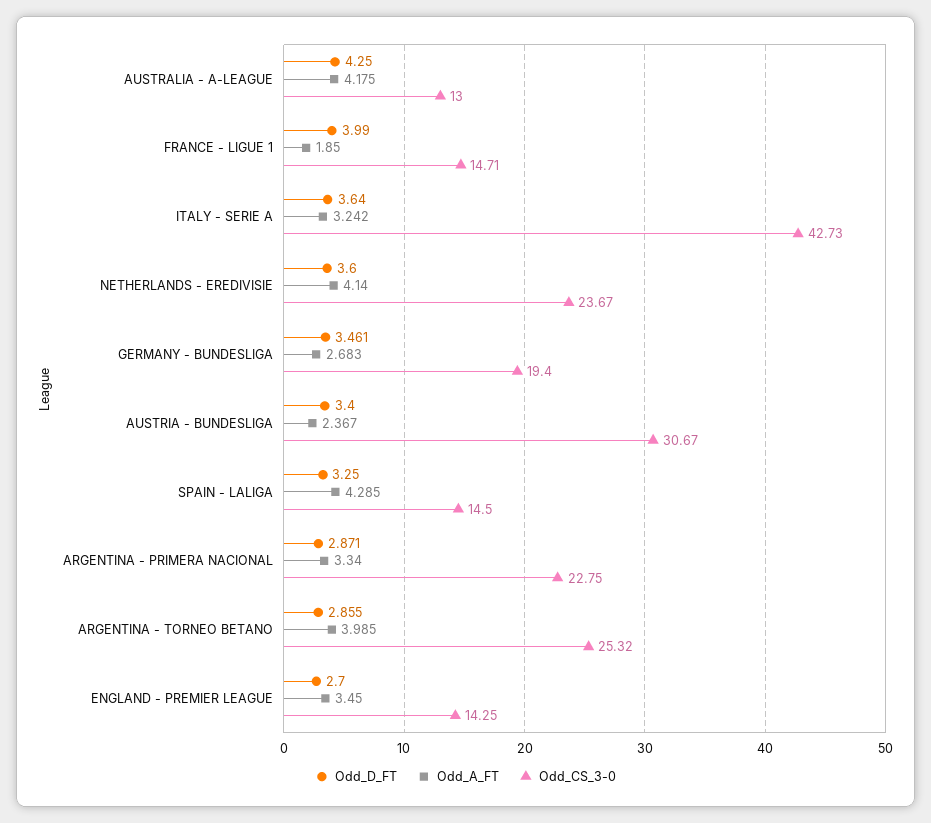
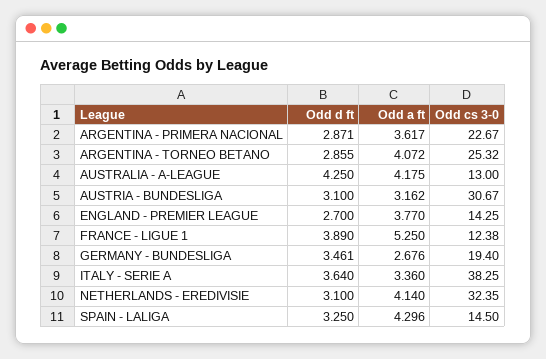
Odd_D_FT, FRANCE - LIGUE 1: 3.99 -> 3.89
Odd_A_FT, FRANCE - LIGUE 1: 1.85 -> 5.25
Odd_CS_3-0, FRANCE - LIGUE 1: 14.71 -> 12.38
Odd_A_FT, ITALY - SERIE A: 3.242 -> 3.36
Odd_CS_3-0, ITALY - SERIE A: 42.73 -> 38.25
Odd_D_FT, NETHERLANDS - EREDIVISIE: 3.6 -> 3.1
Odd_CS_3-0, NETHERLANDS - EREDIVISIE: 23.67 -> 32.35
Odd_A_FT, GERMANY - BUNDESLIGA: 2.683 -> 2.676
Odd_D_FT, AUSTRIA - BUNDESLIGA: 3.4 -> 3.1
Odd_A_FT, AUSTRIA - BUNDESLIGA: 2.367 -> 3.162
Odd_A_FT, SPAIN - LALIGA: 4.285 -> 4.296
Odd_A_FT, ARGENTINA - PRIMERA NACIONAL: 3.34 -> 3.617
Odd_CS_3-0, ARGENTINA - PRIMERA NACIONAL: 22.75 -> 22.67
Odd_A_FT, ARGENTINA - TORNEO BETANO: 3.985 -> 4.072
Odd_A_FT, ENGLAND - PREMIER LEAGUE: 3.45 -> 3.77

